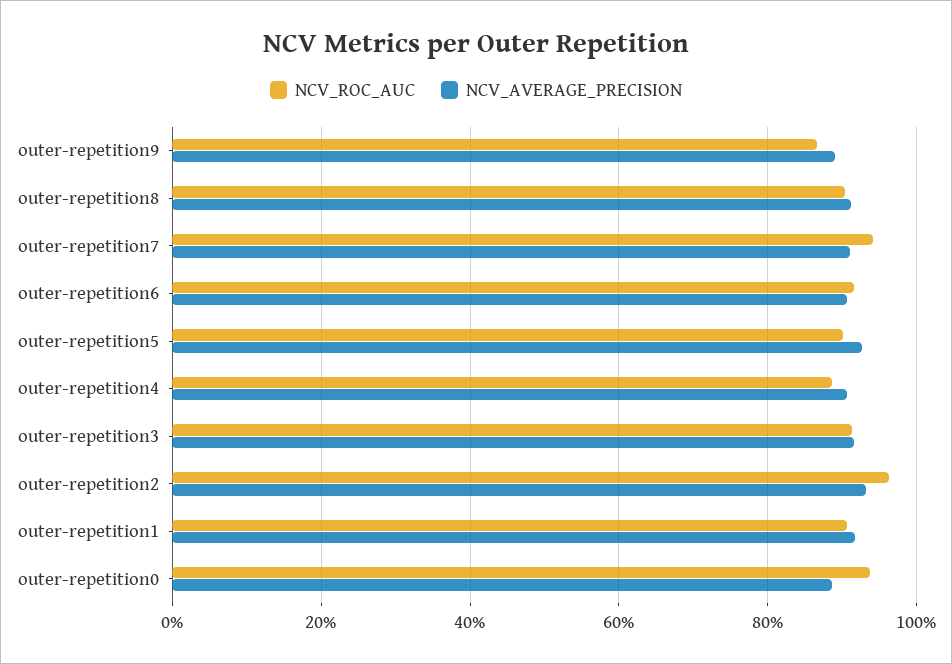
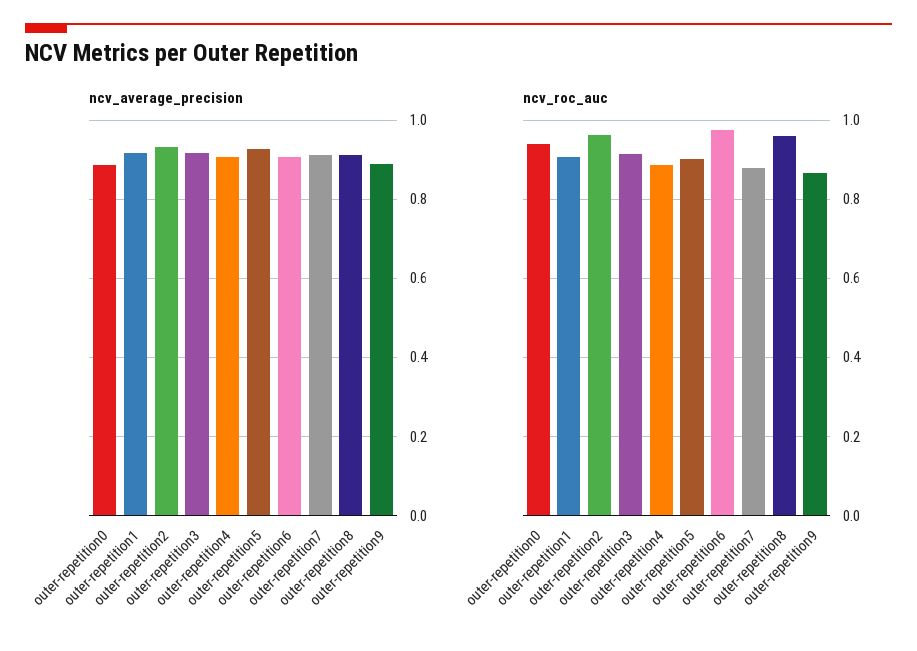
NCV_ROC_AUC, outer-repetition8: 0.9 -> 0.96
NCV_ROC_AUC, outer-repetition7: 0.94 -> 0.88
NCV_ROC_AUC, outer-repetition6: 0.92 -> 0.98

